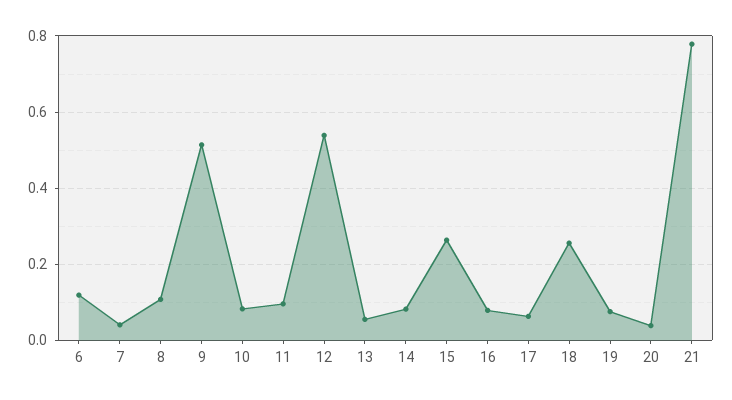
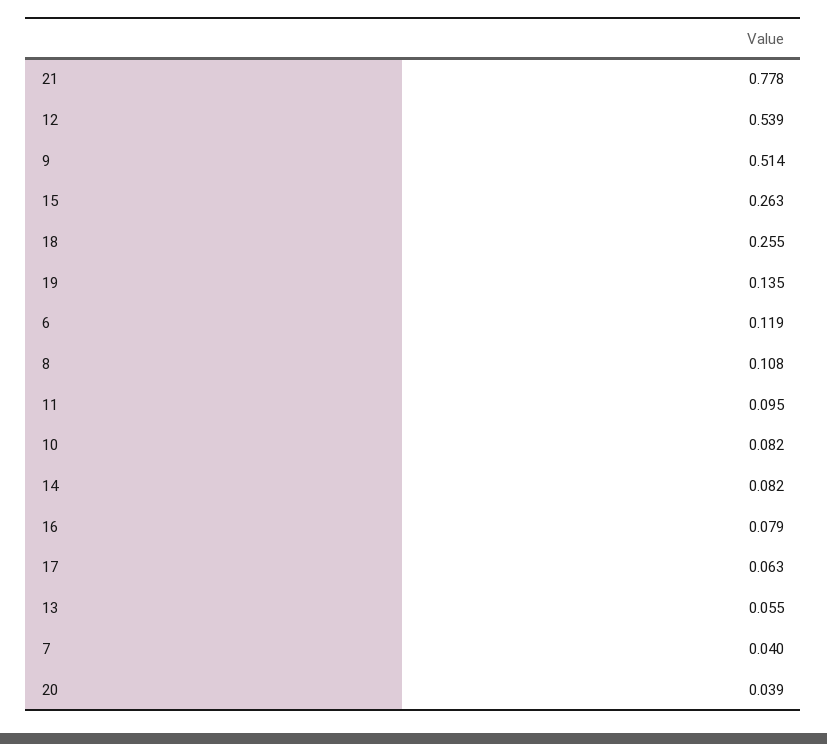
19: 0.08 -> 0.135

